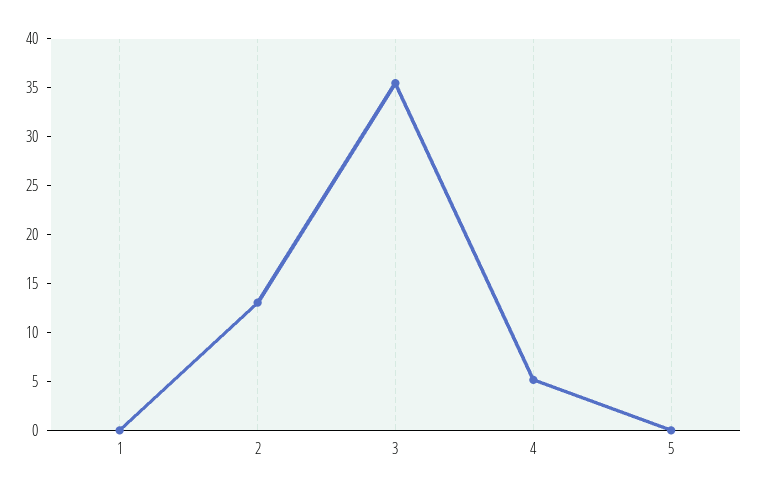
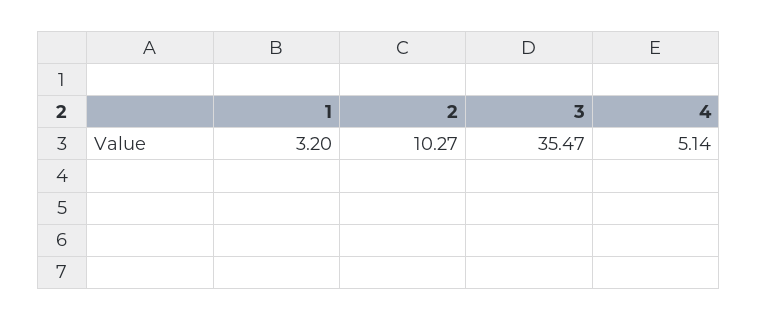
1: 0 -> 3.2
2: 13 -> 10.27
5: 0 -> none

